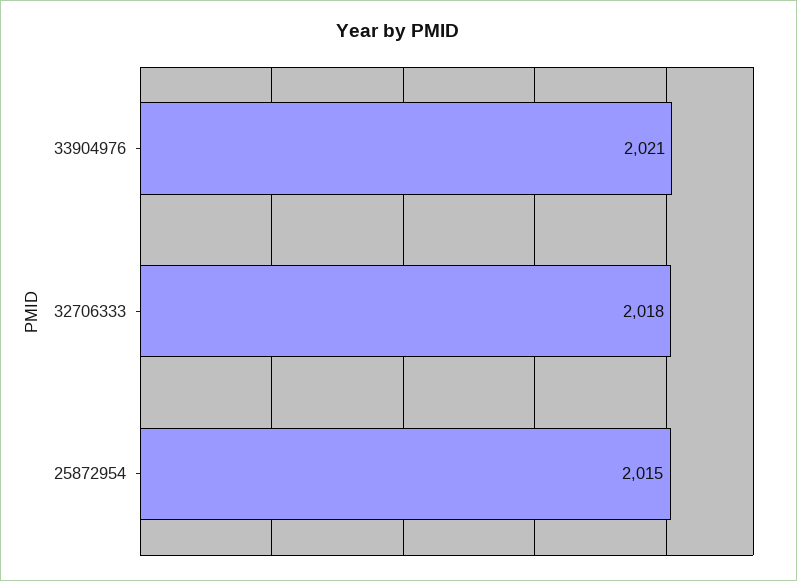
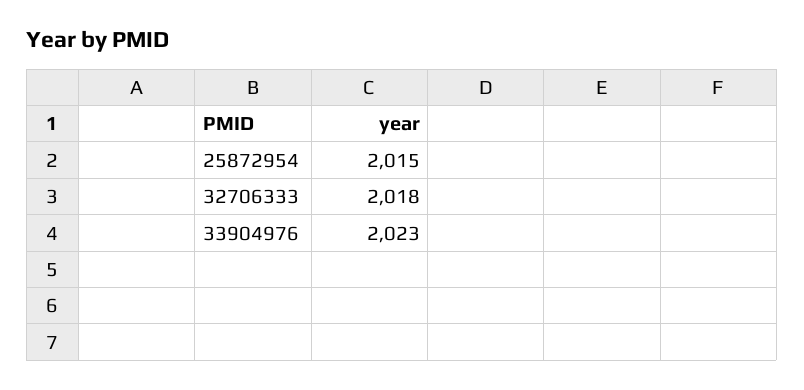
33904976: 2021 -> 2023

